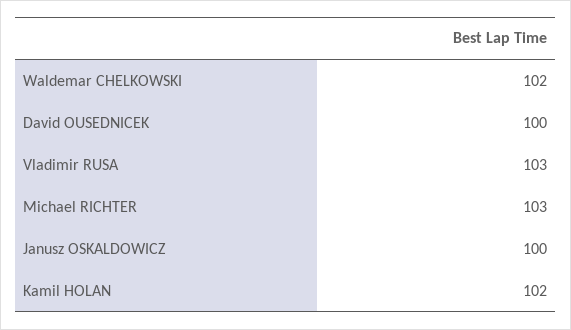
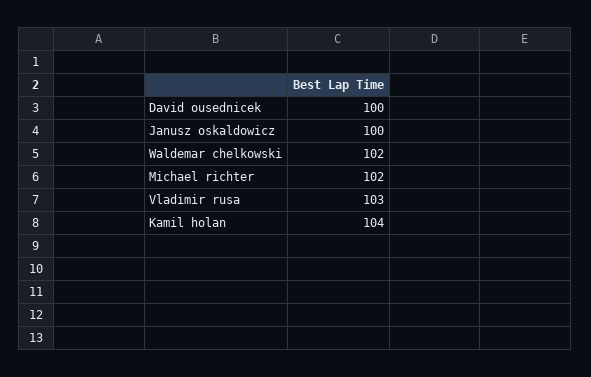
Michael RICHTER: 103 -> 102
Kamil HOLAN: 102 -> 104

